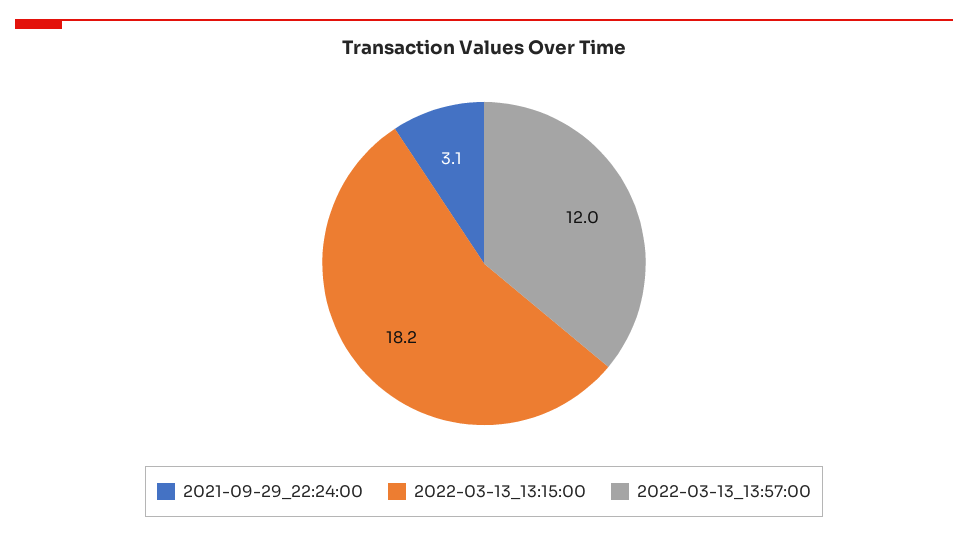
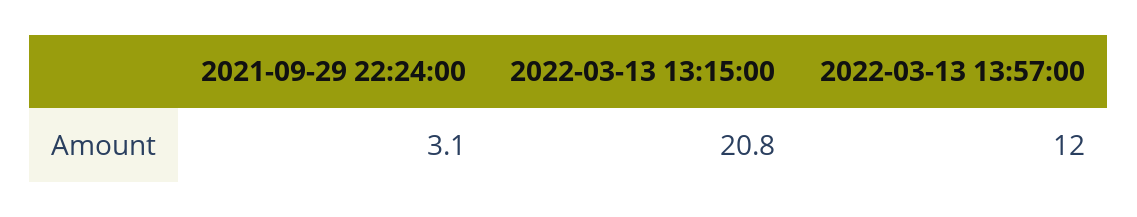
2022-03-13_13:15:00: 18.2 -> 20.8

